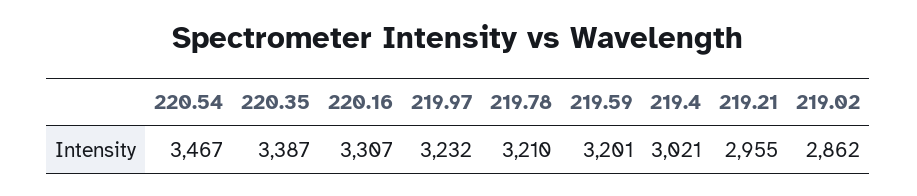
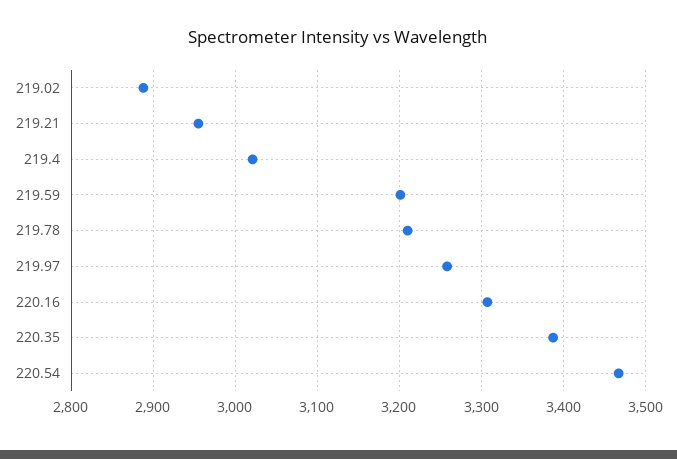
219.97: 3232 -> 3260
219.02: 2862 -> 2890

